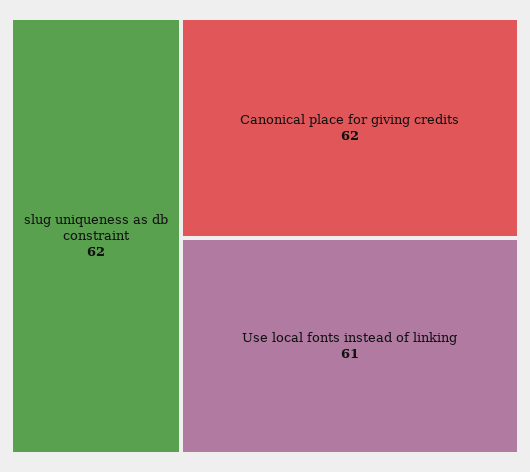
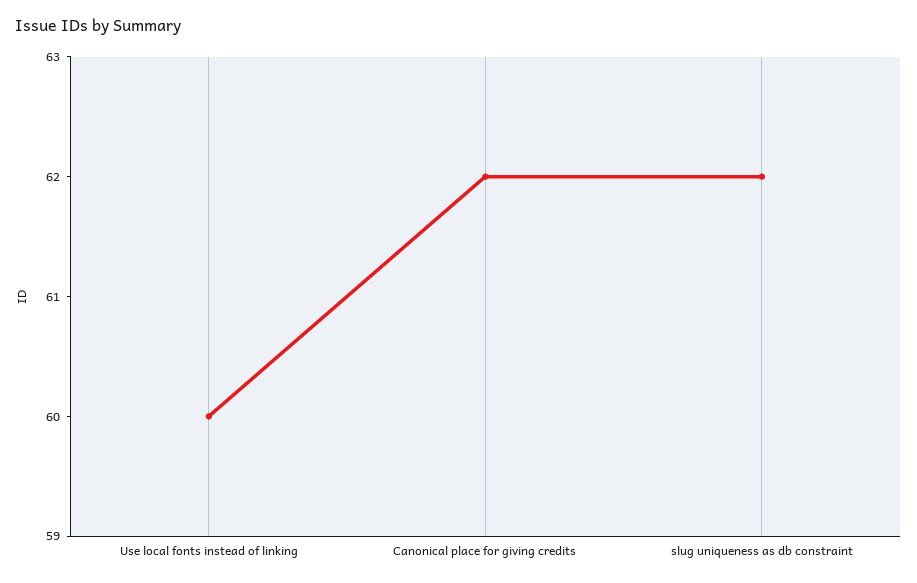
Use local fonts instead of linking: 61 -> 60

